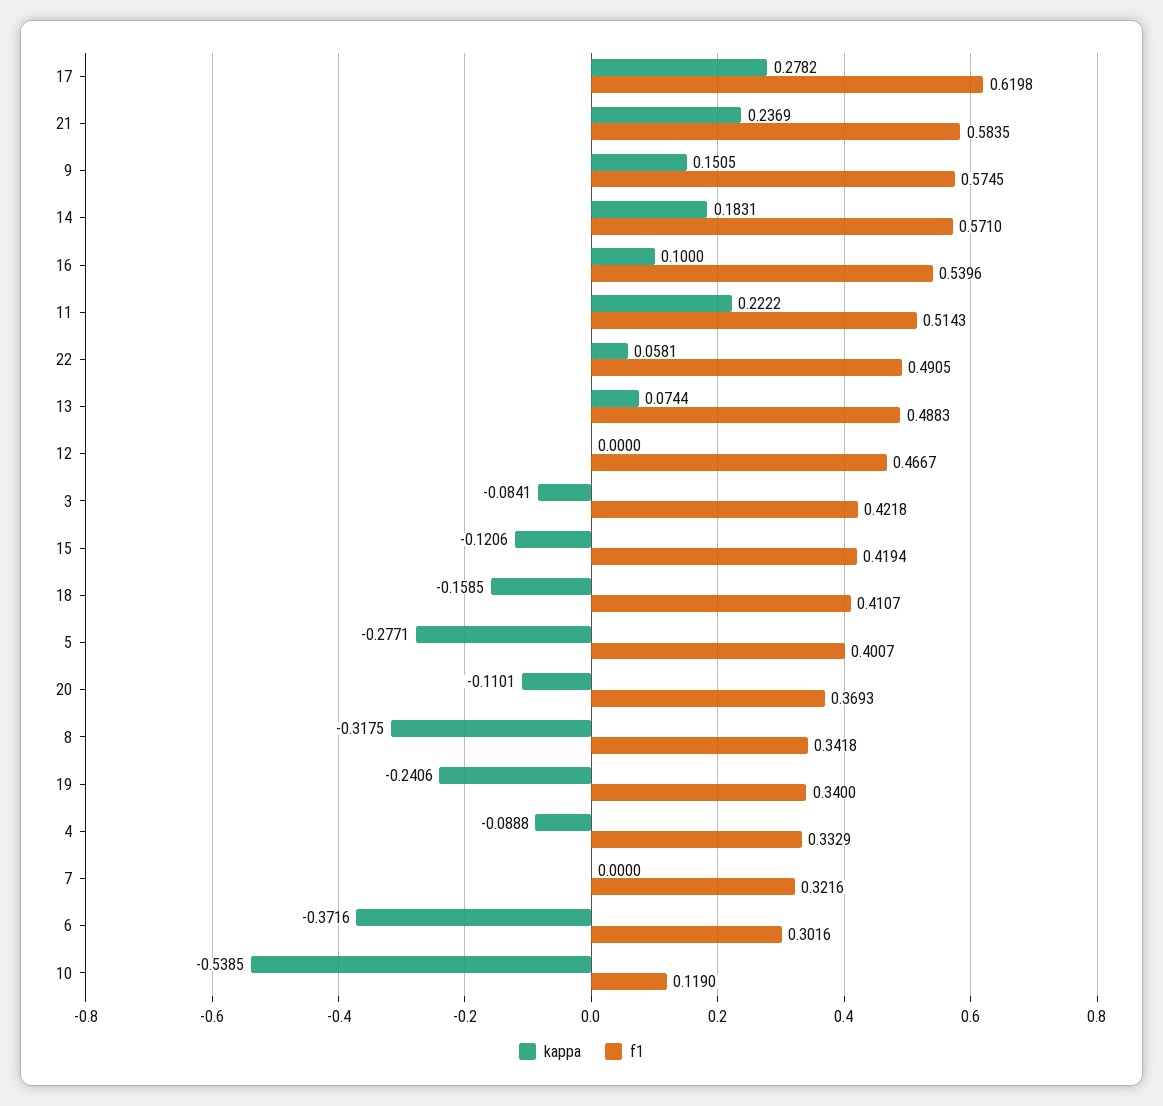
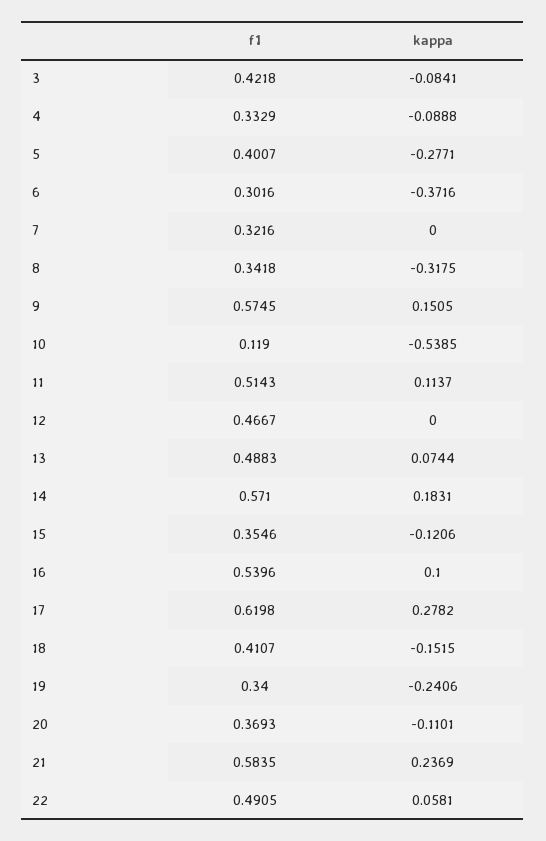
kappa, 11: 0.2222 -> 0.1137
f1, 15: 0.4194 -> 0.3546
kappa, 18: -0.1585 -> -0.1515

